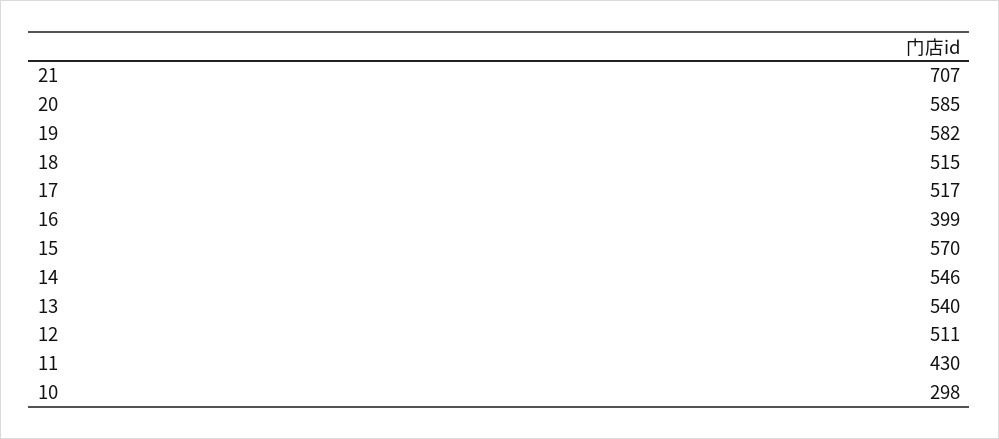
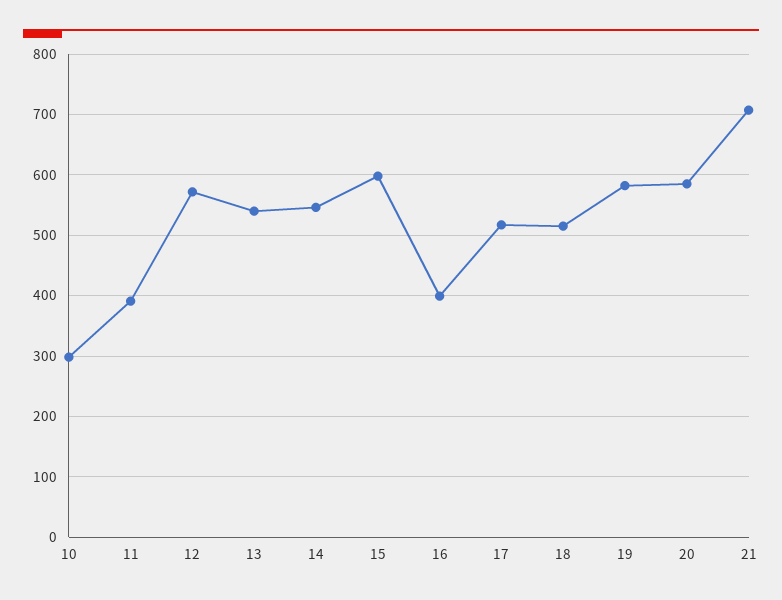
15: 570 -> 600
12: 511 -> 570
11: 430 -> 390

